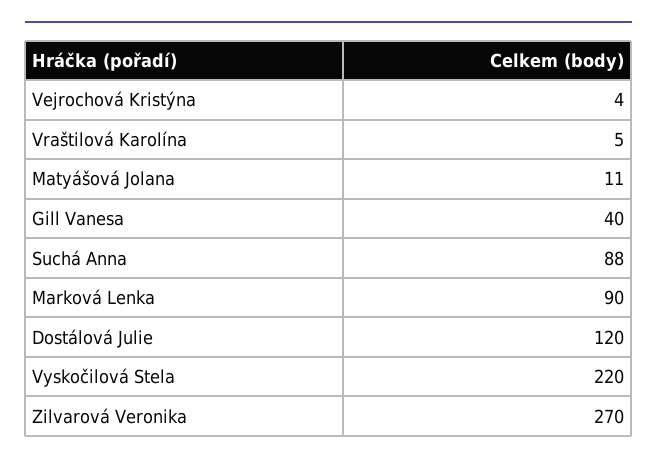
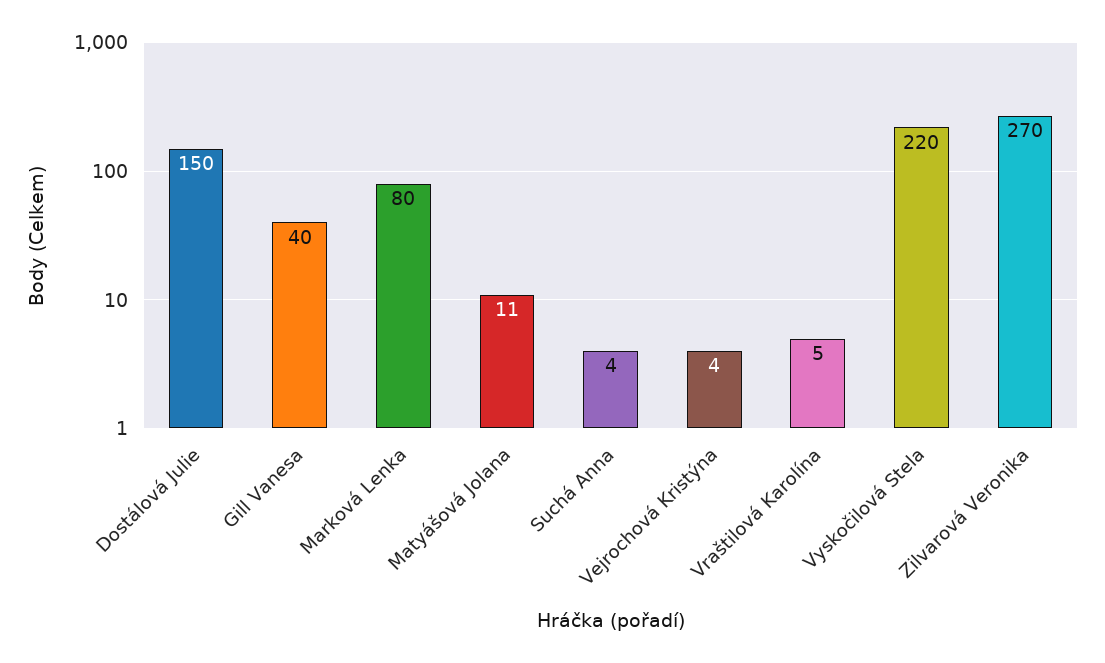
Suchá Anna: 88 -> 4
Marková Lenka: 90 -> 80
Dostálová Julie: 120 -> 150

